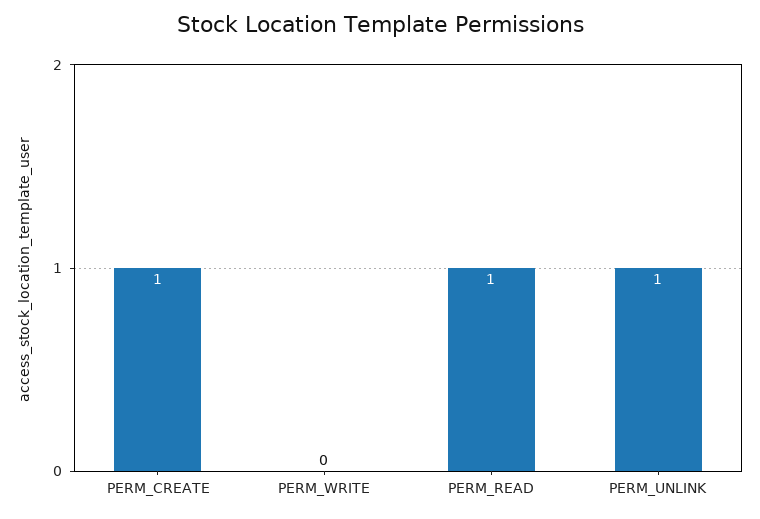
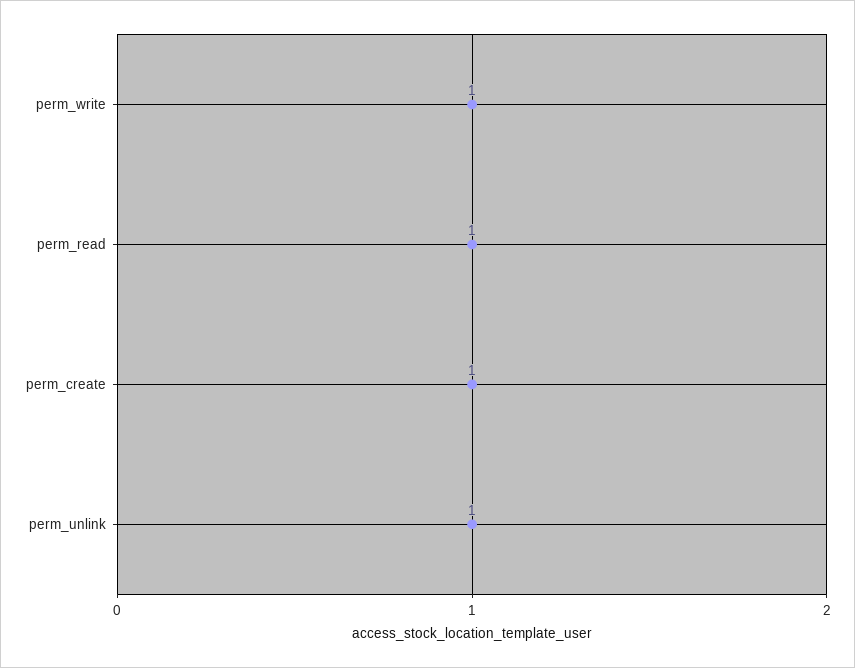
PERM_WRITE: 0 -> 1

